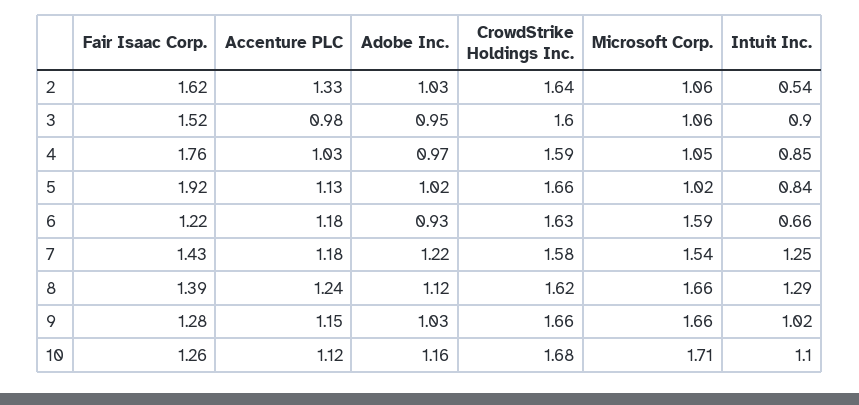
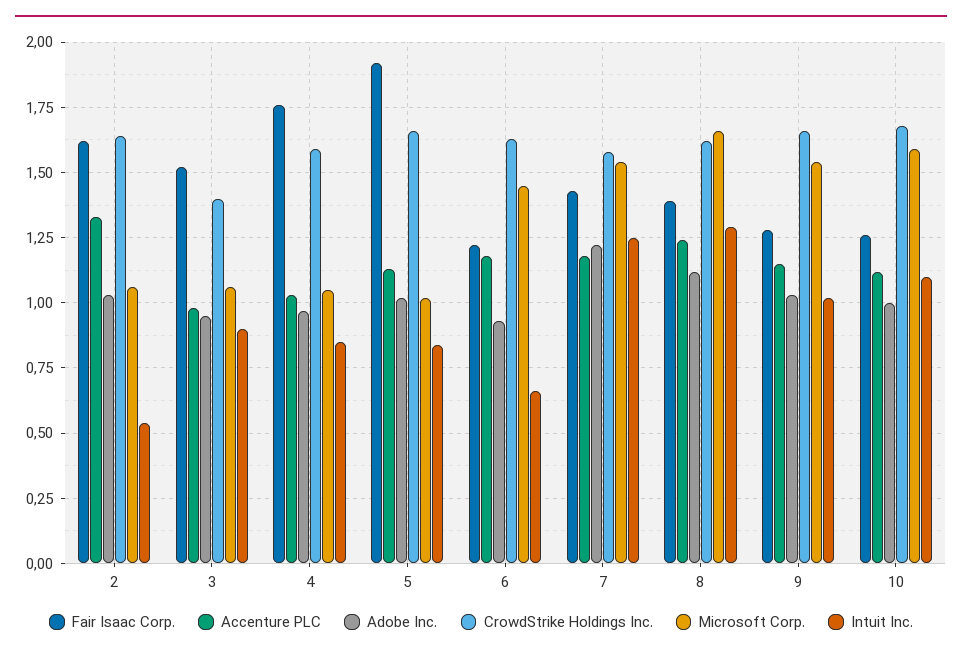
CrowdStrike Holdings Inc., 3: 1.6 -> 1.4
Microsoft Corp., 6: 1.59 -> 1.45
Microsoft Corp., 9: 1.66 -> 1.55
Adobe Inc., 10: 1.16 -> 1
Microsoft Corp., 10: 1.71 -> 1.6

